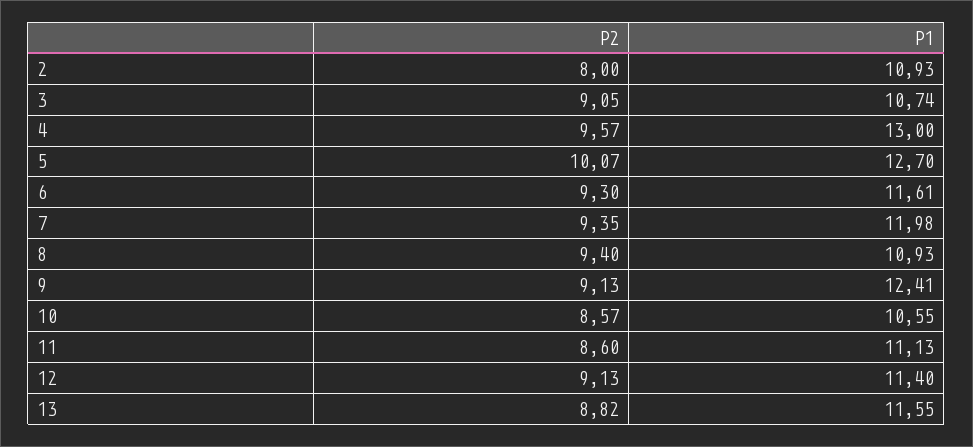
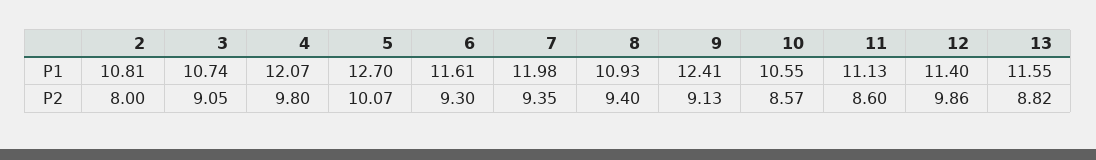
P1, 2: 10.93 -> 10.81
P2, 4: 9.57 -> 9.8
P1, 4: 13 -> 12.07
P2, 12: 9.13 -> 9.86

